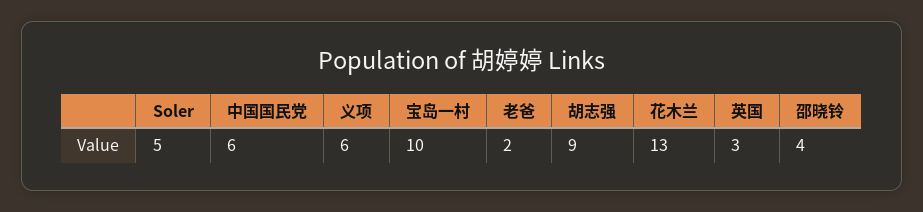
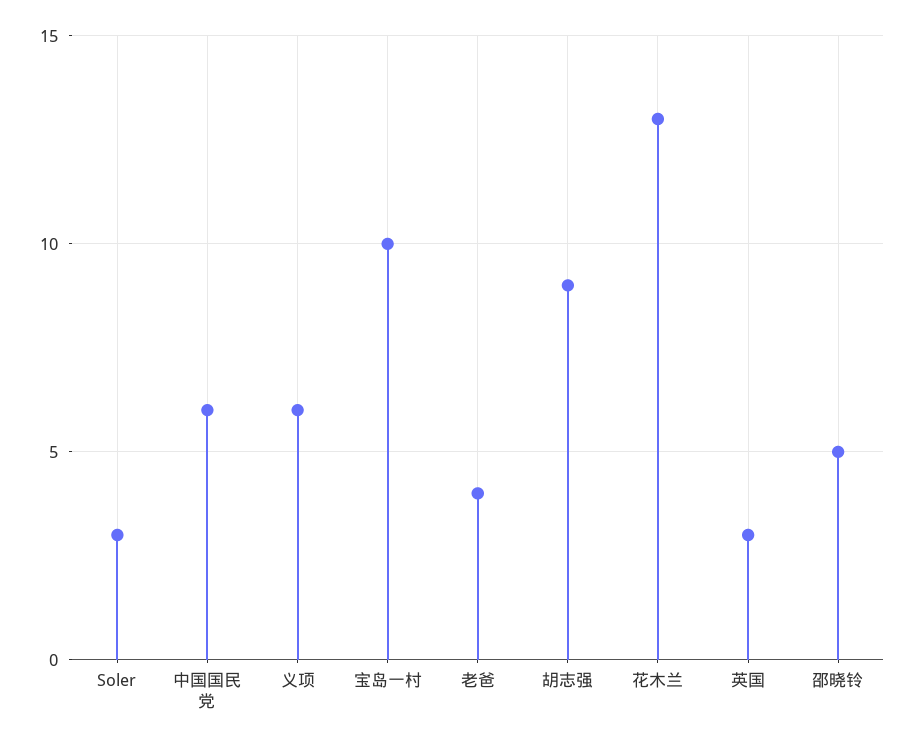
Soler: 5 -> 3
老爸: 2 -> 4
邵晓铃: 4 -> 5

